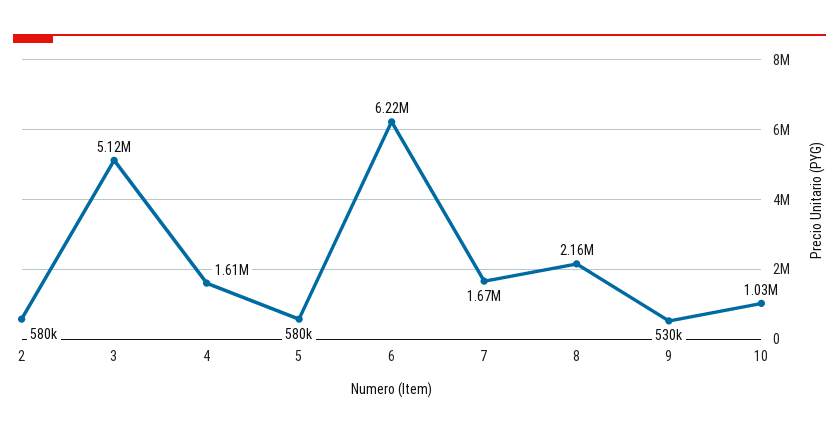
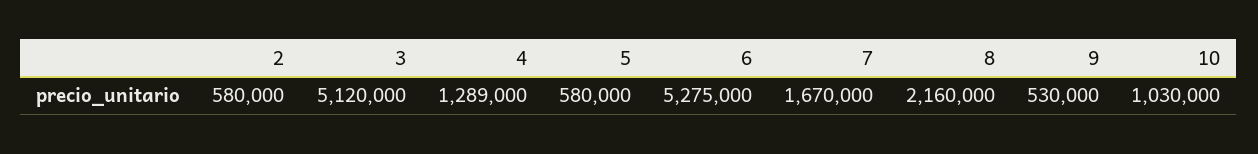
4: 1610000 -> 1289000
6: 6220000 -> 5275000

